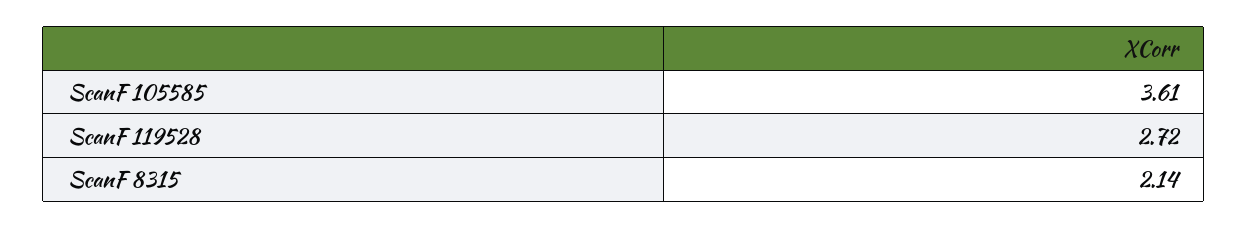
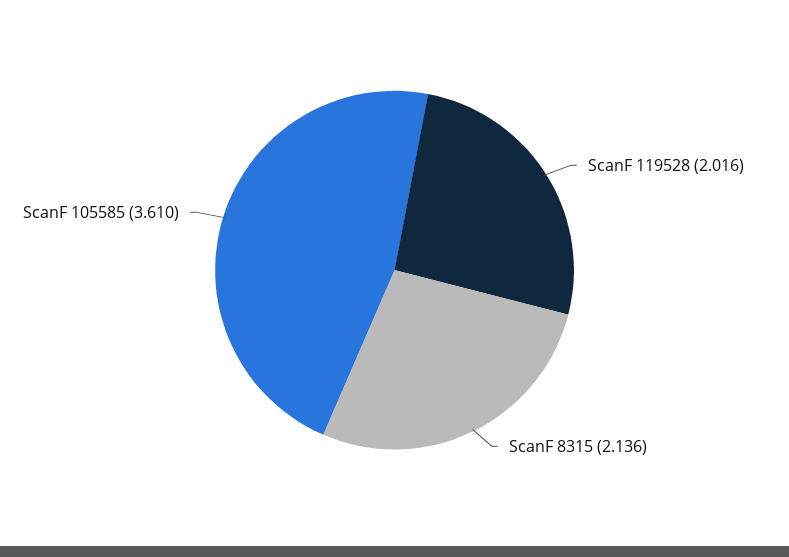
ScanF 119528: 2.72 -> 2.016

